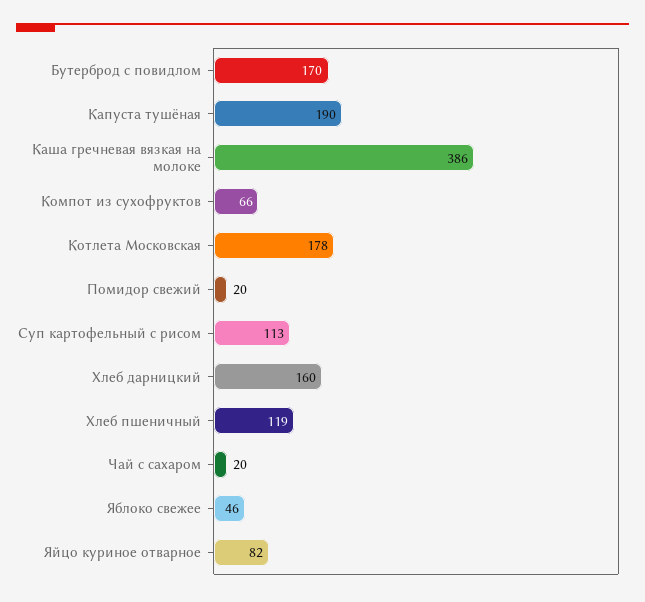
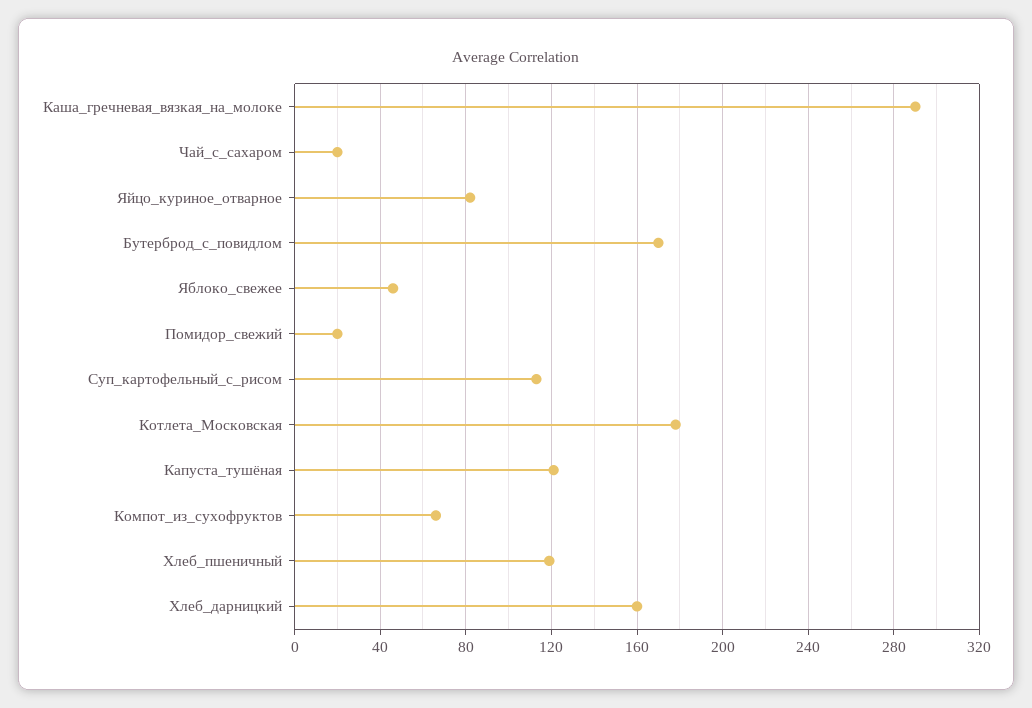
Капуста тушёная: 190 -> 120
Каша гречневая вязкая на молоке: 386 -> 290

